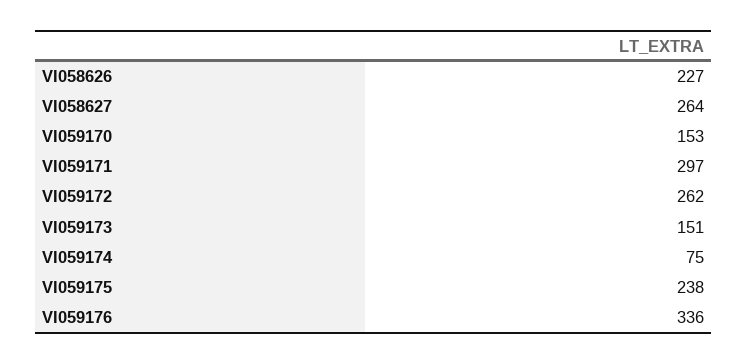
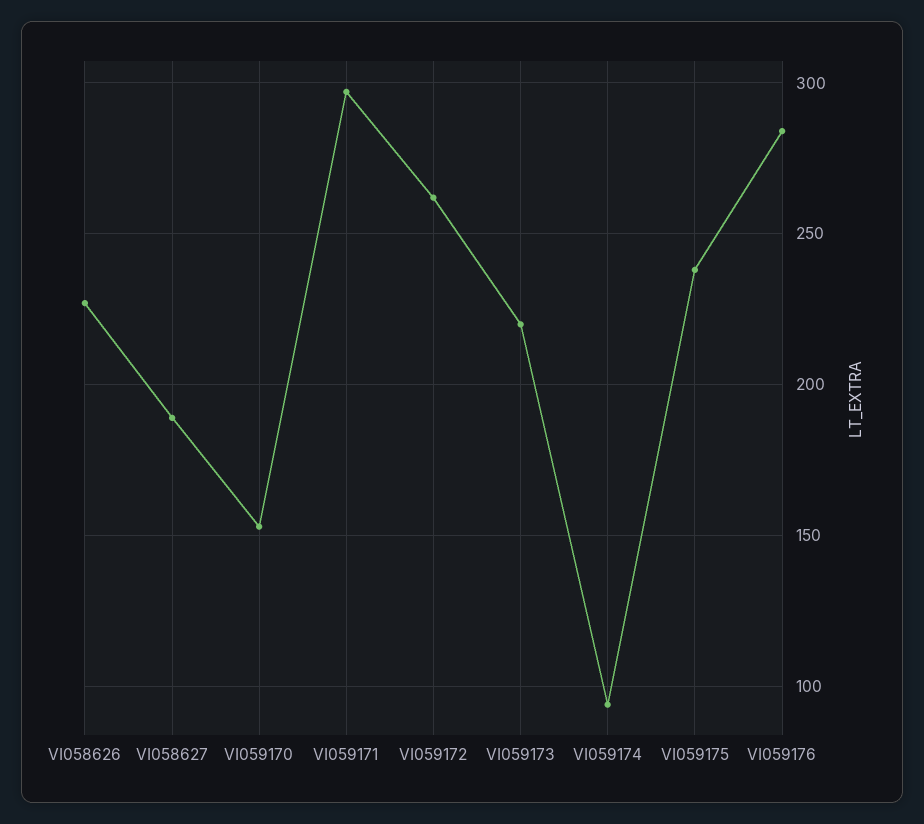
VI058627: 264 -> 190
VI059173: 151 -> 220
VI059174: 75 -> 95
VI059176: 336 -> 285

